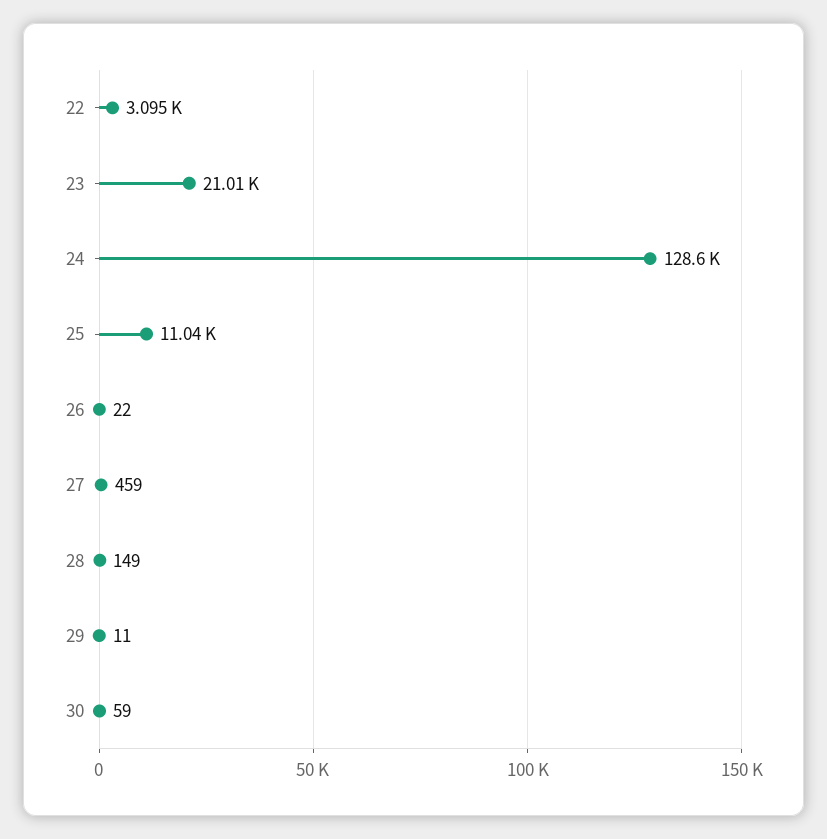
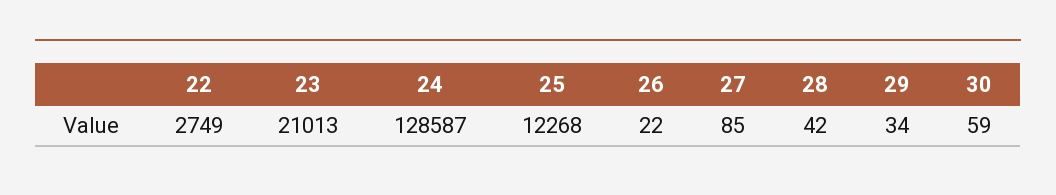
22: 3095 -> 2749
25: 11040 -> 12268
27: 459 -> 85
28: 149 -> 42
29: 11 -> 34

